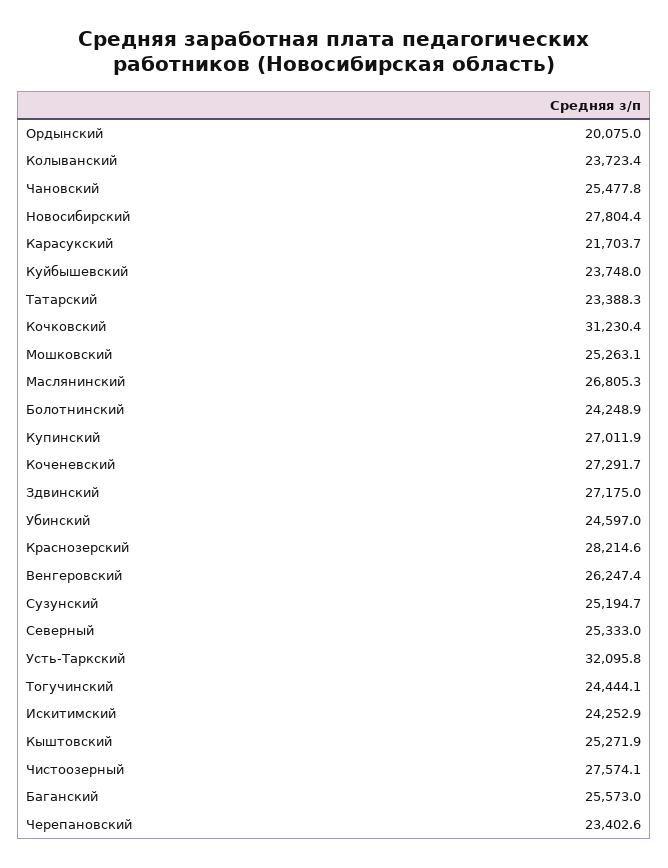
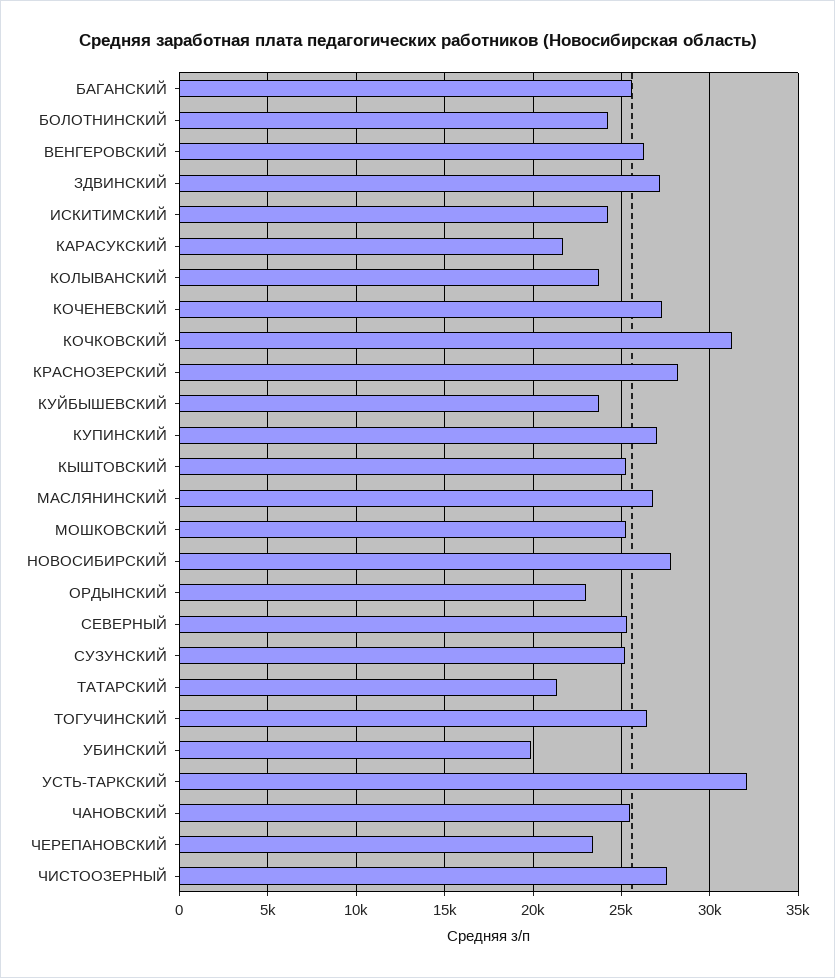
Ордынский: 20075 -> 23000
Татарский: 23388.3 -> 21500
Убинский: 24597 -> 20000
Тогучинский: 24444.1 -> 26500

